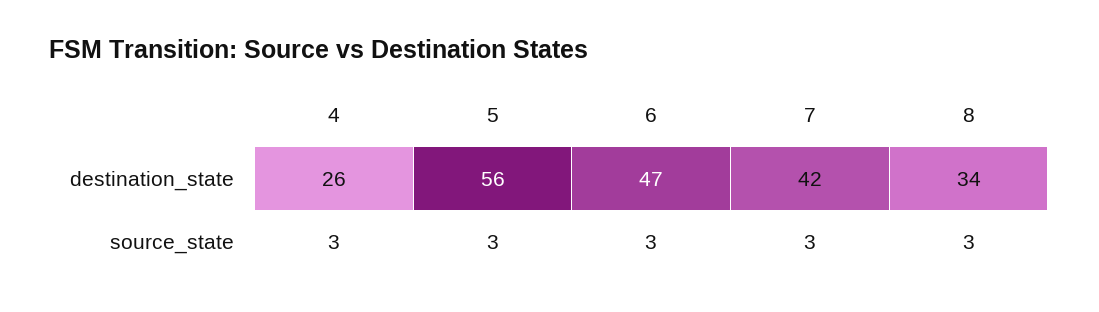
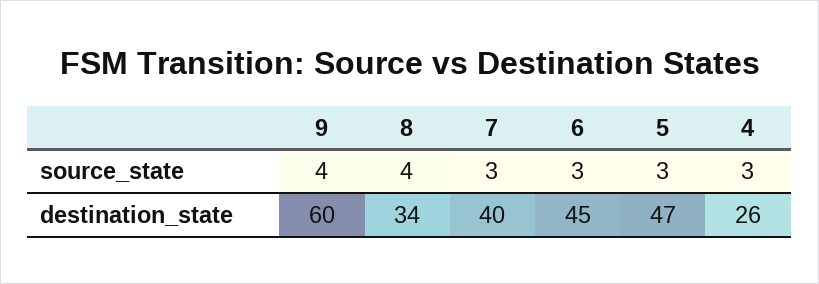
5, destination_state: 56 -> 47
6, destination_state: 47 -> 45
7, destination_state: 42 -> 40
8, source_state: 3 -> 4
9, source_state: none -> 4
9, destination_state: none -> 60

